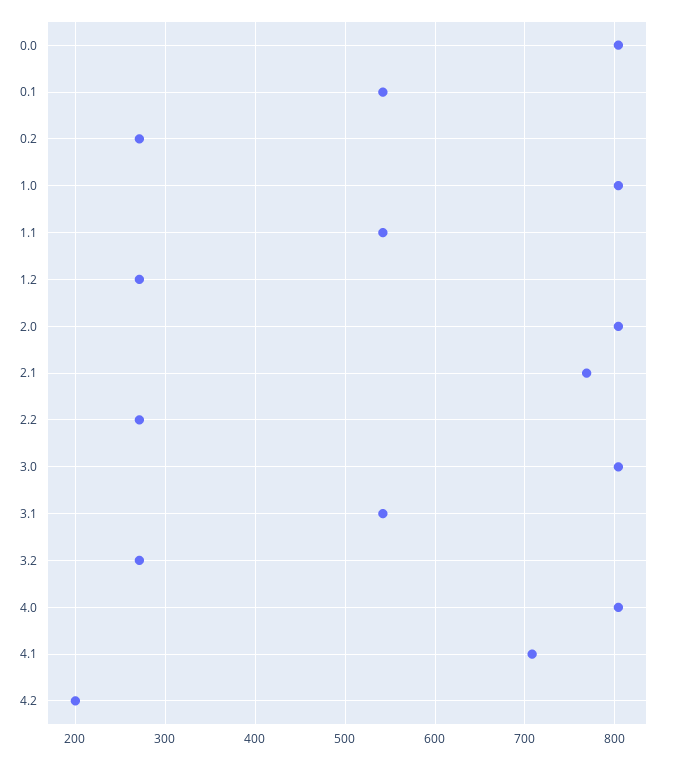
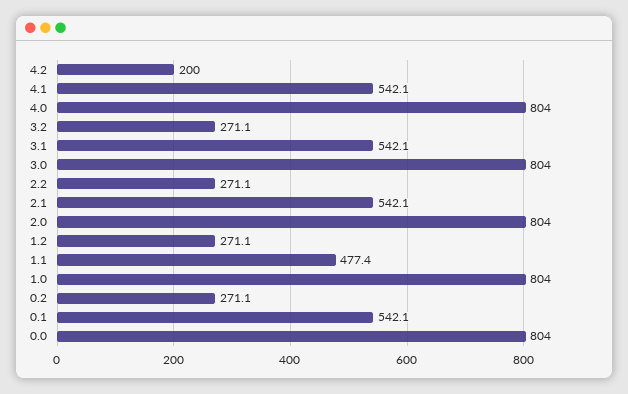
1.1: 540 -> 477.4
2.1: 770 -> 542.1
4.1: 710 -> 542.1

